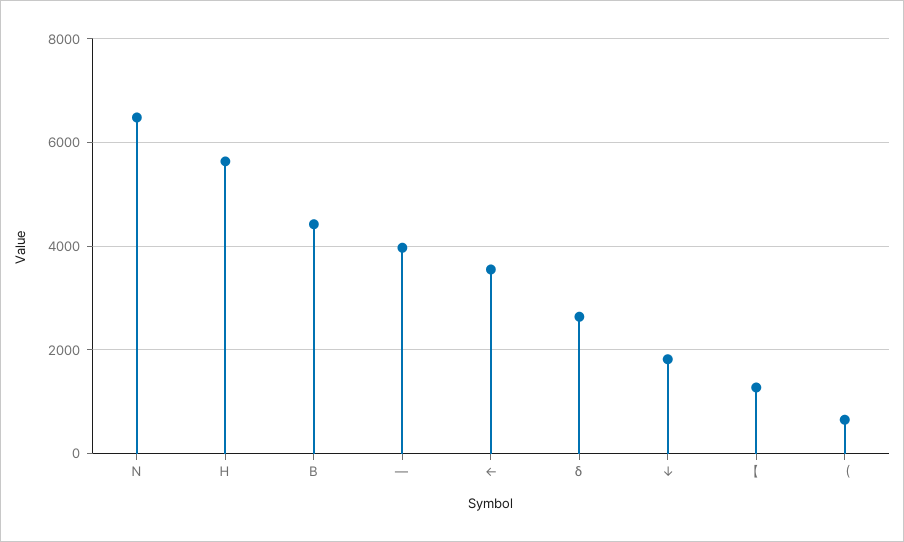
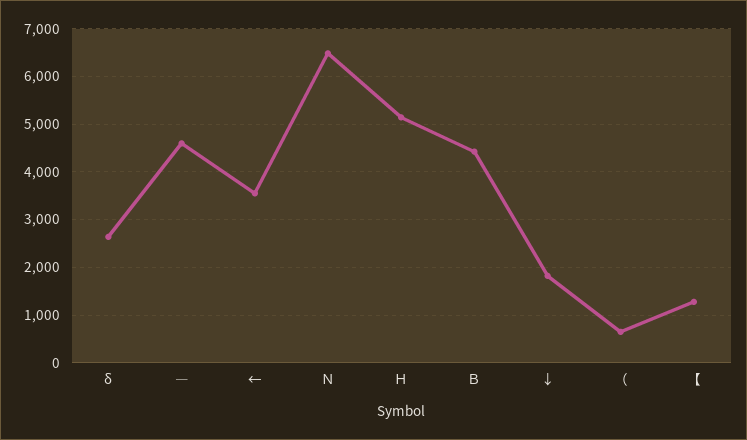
Ｈ: 5600 -> 5200
―: 4000 -> 4600

